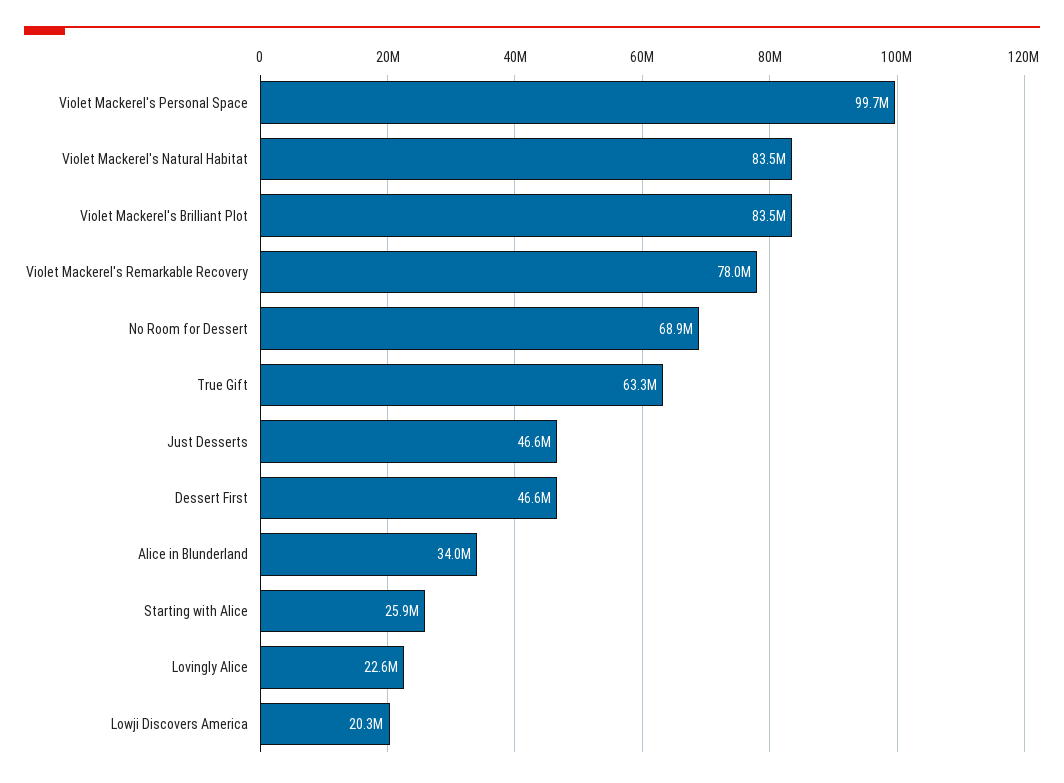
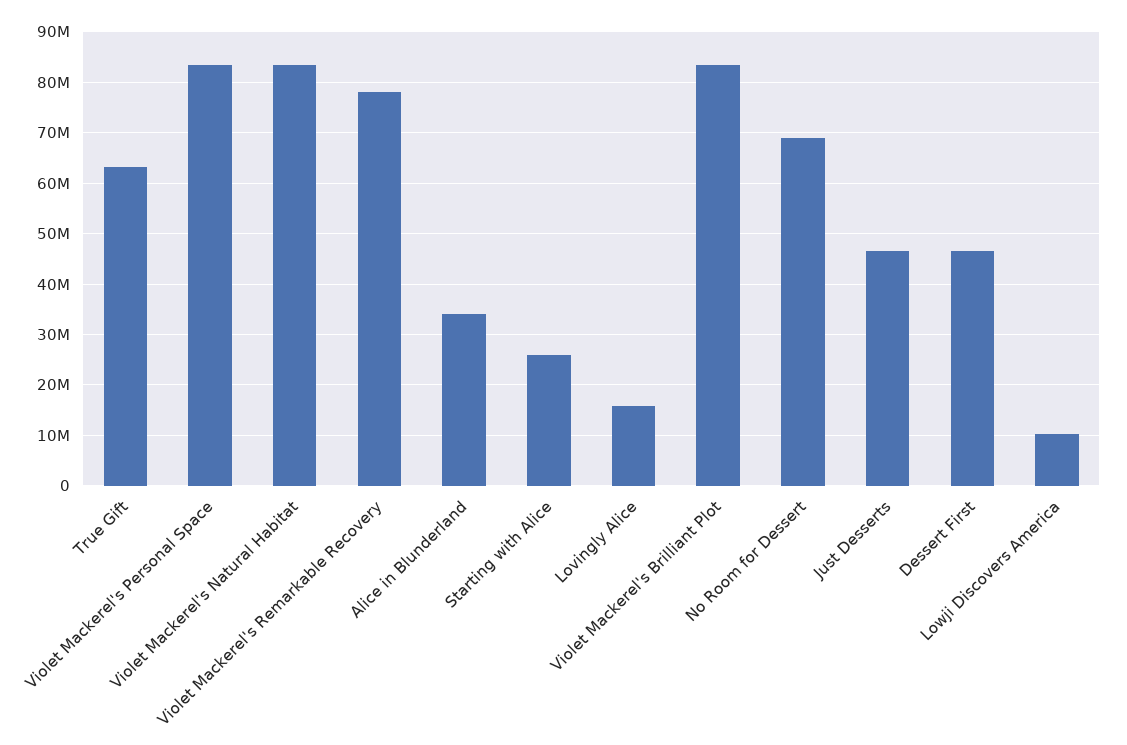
Violet Mackerel's Personal Space: 99700000 -> 84000000
Lovingly Alice: 22600000 -> 16000000
Lowji Discovers America: 20300000 -> 10000000

